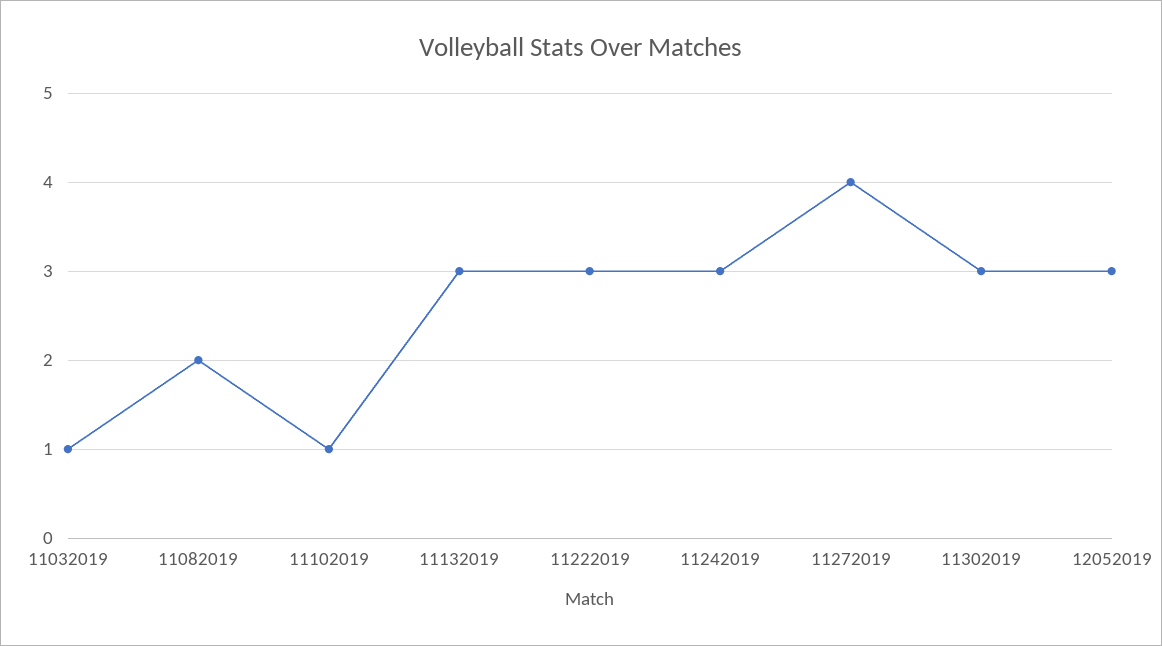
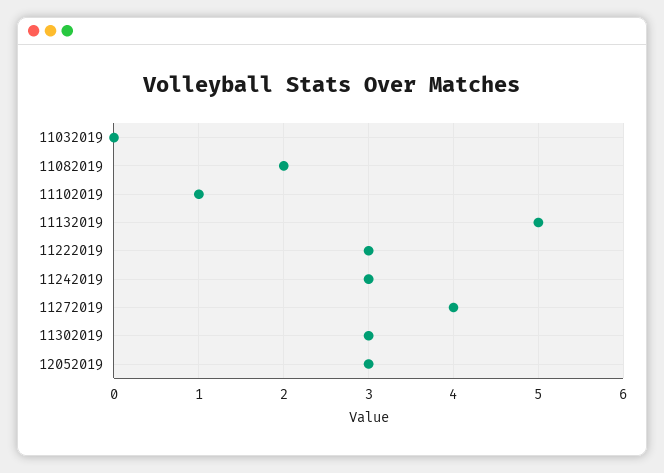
11032019: 1 -> 0
11132019: 3 -> 5

